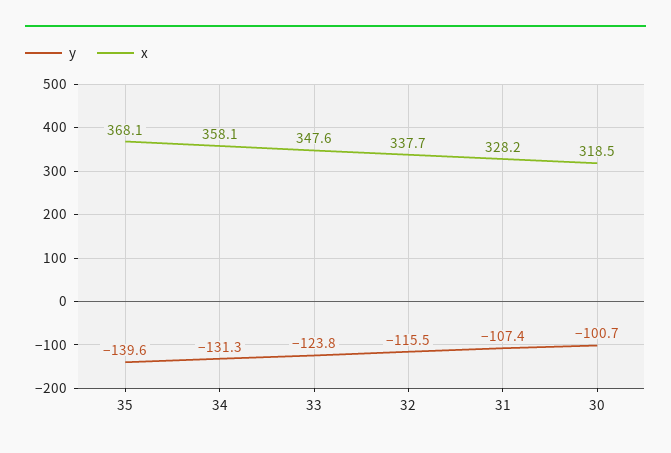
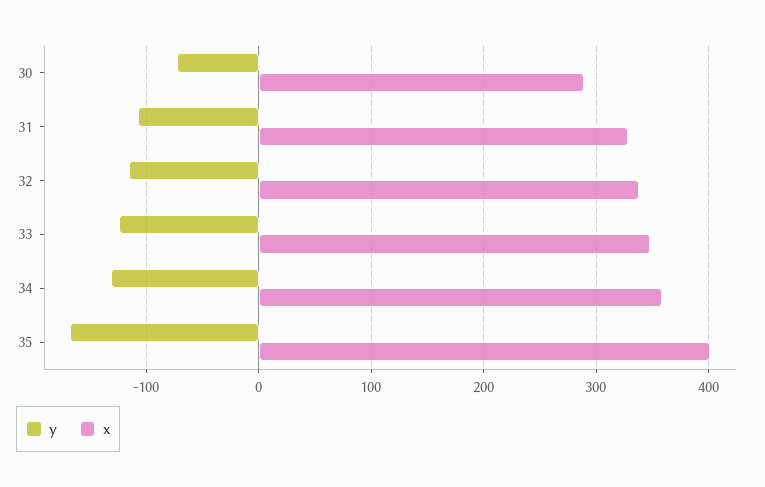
y, 35: -139.6 -> -170
x, 35: 368.1 -> 400
y, 30: -100.7 -> -70
x, 30: 318.5 -> 290

